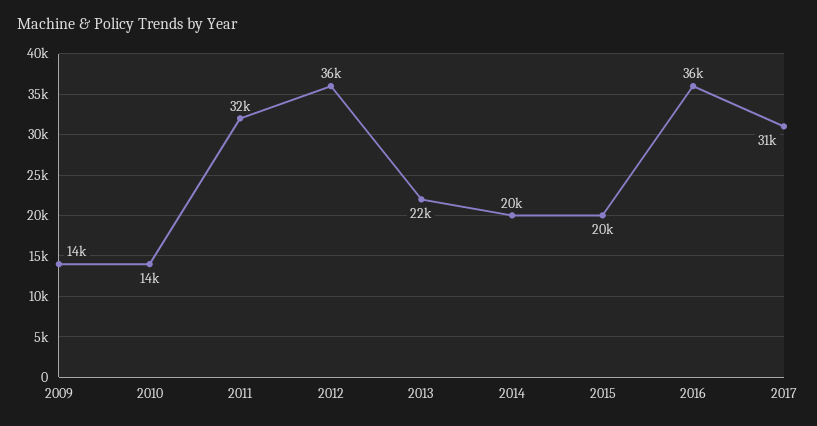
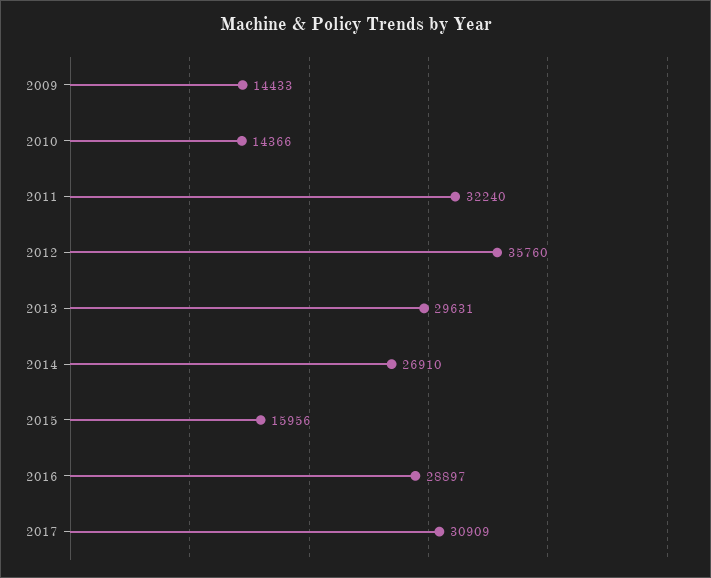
2013: 22000 -> 29631
2014: 20000 -> 26910
2015: 20000 -> 15956
2016: 36000 -> 28897

